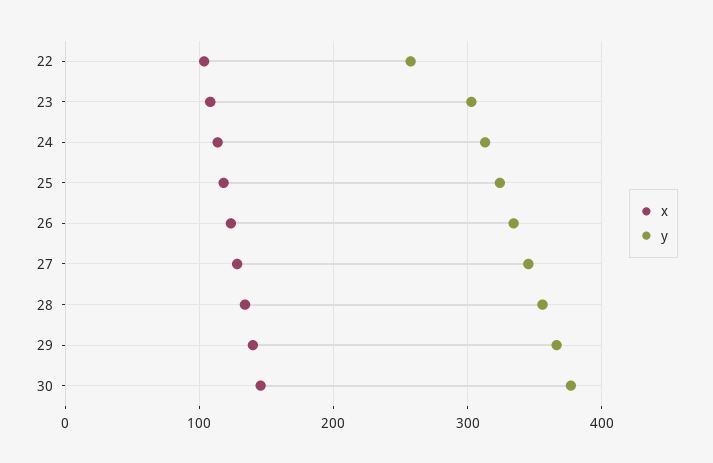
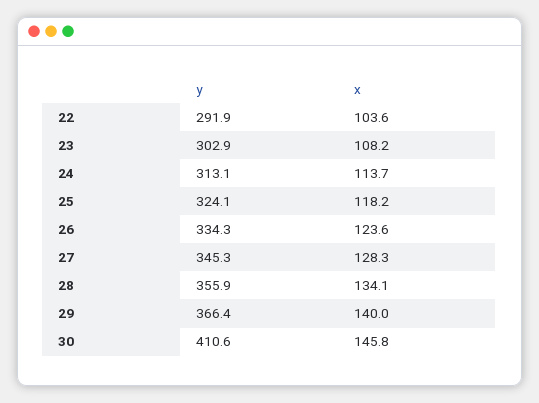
y, 22: 260 -> 291.9
y, 30: 380 -> 410.6

